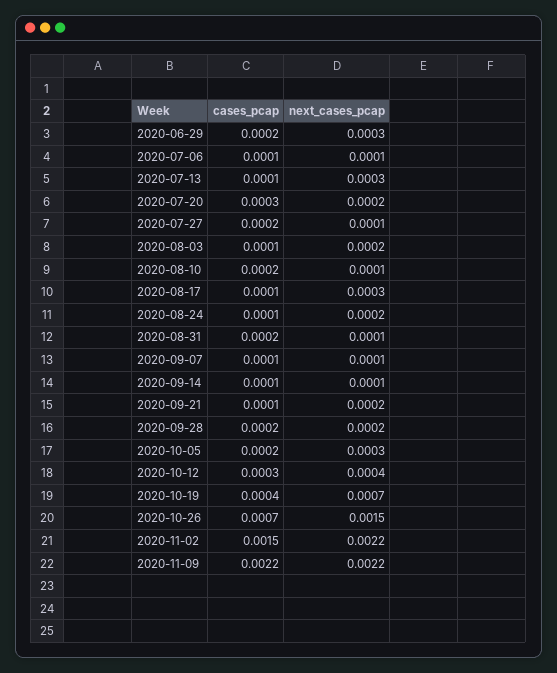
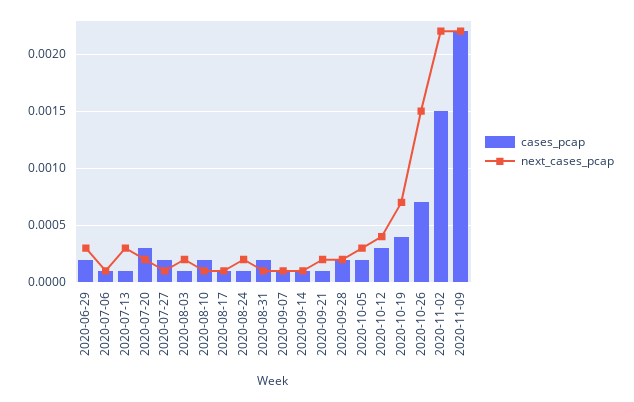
next_cases_pcap, 2020-08-17: 0.0003 -> 0.0001

